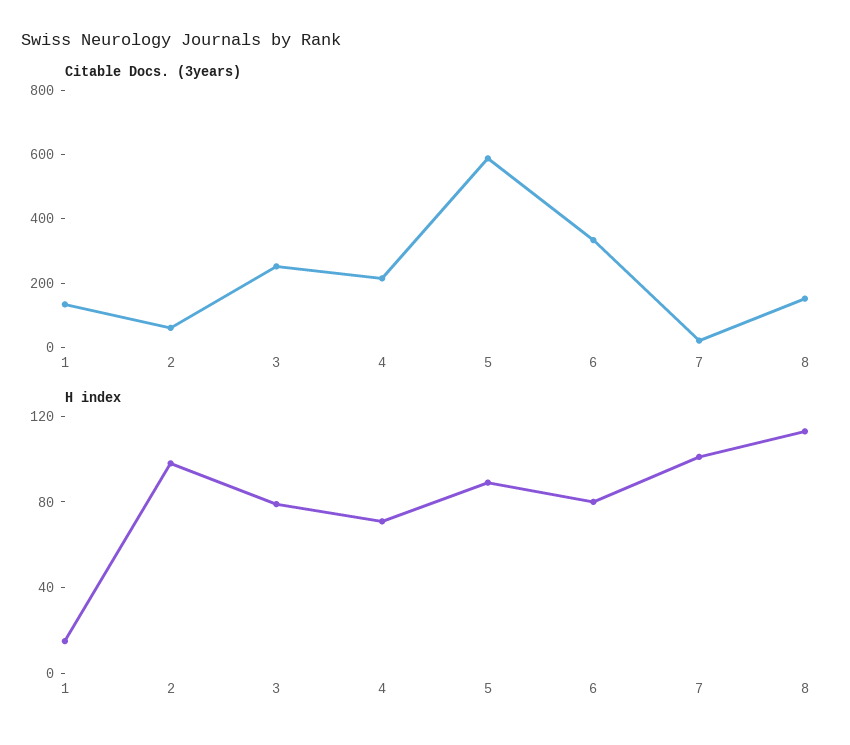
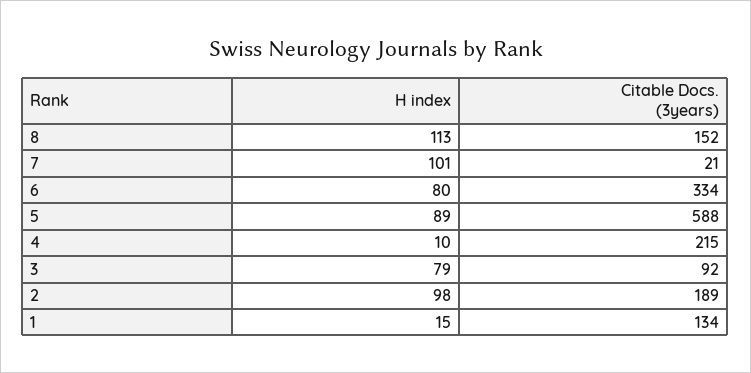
Citable Docs. (3years), 2: 50 -> 189
Citable Docs. (3years), 3: 250 -> 92
H index, 4: 70 -> 10

